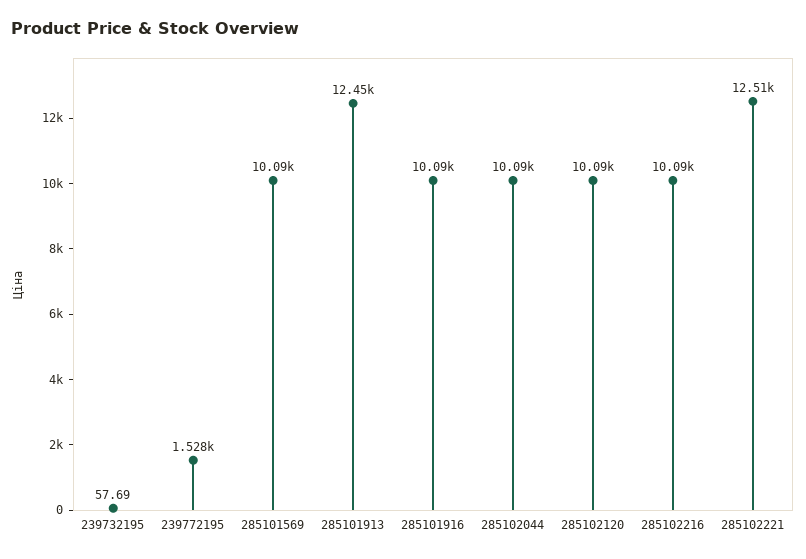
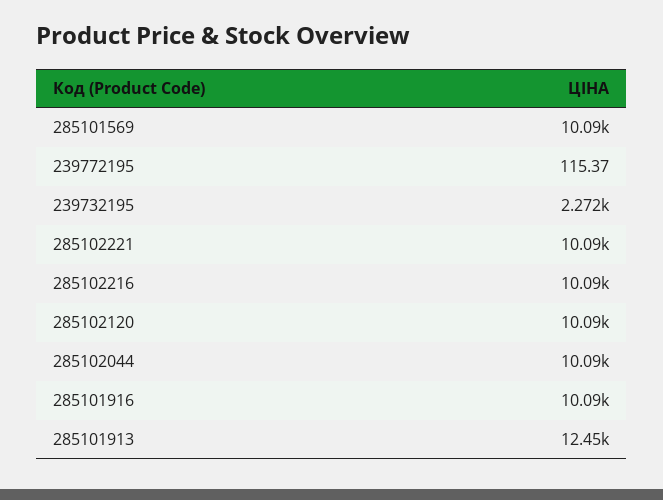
239732195: 57.69 -> 2272
239772195: 1528 -> 115.37
285102221: 12510 -> 10090

